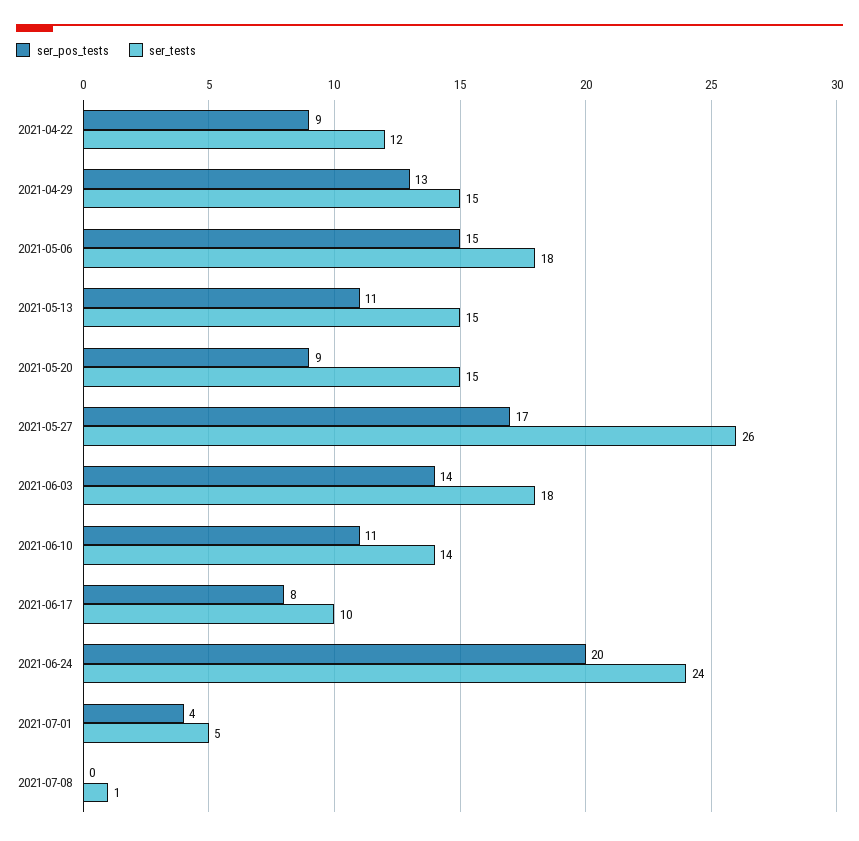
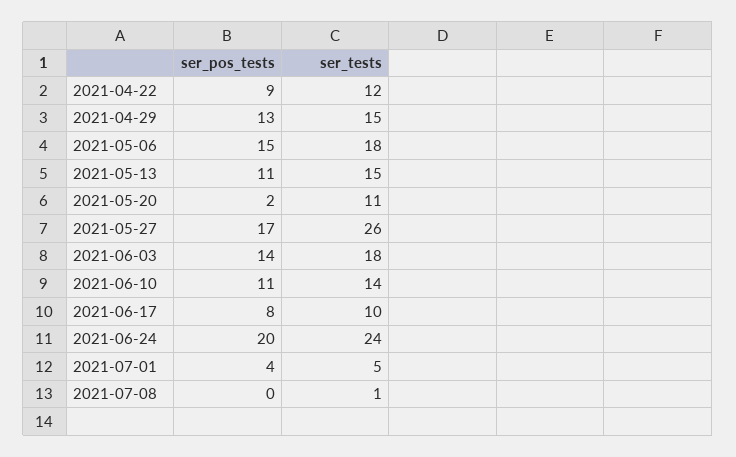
ser_pos_tests, 2021-05-20: 9 -> 2
ser_tests, 2021-05-20: 15 -> 11

